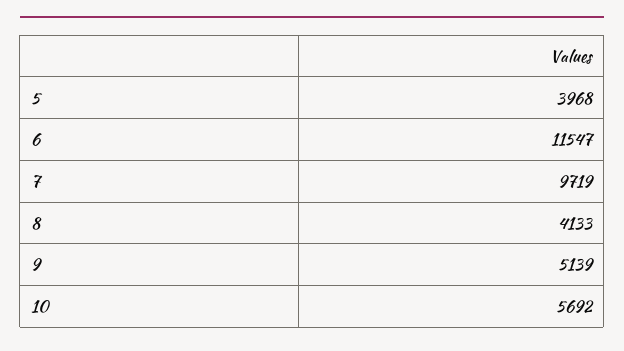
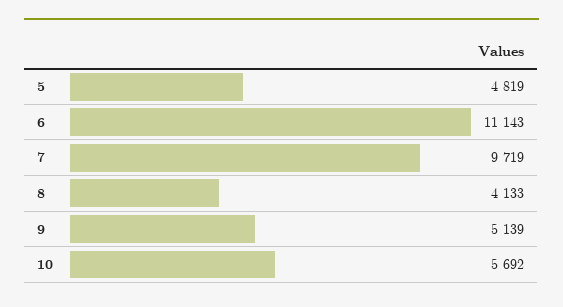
5: 3968 -> 4819
6: 11547 -> 11143

